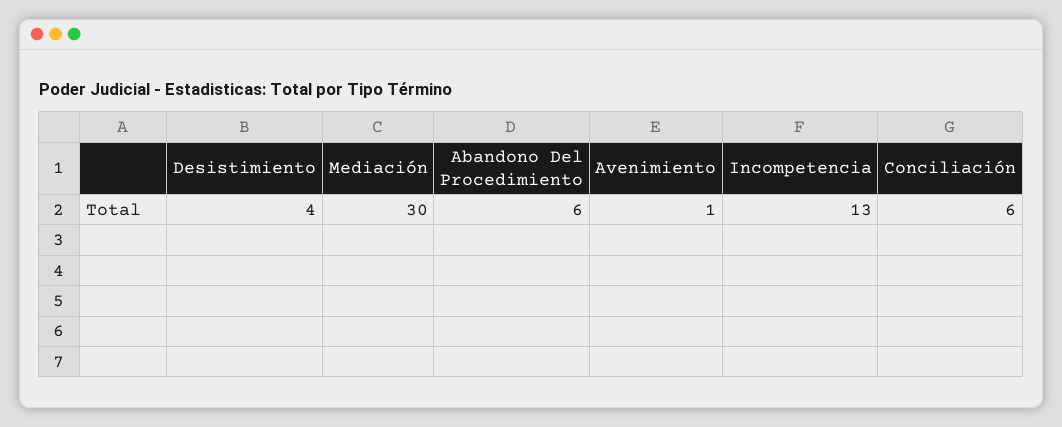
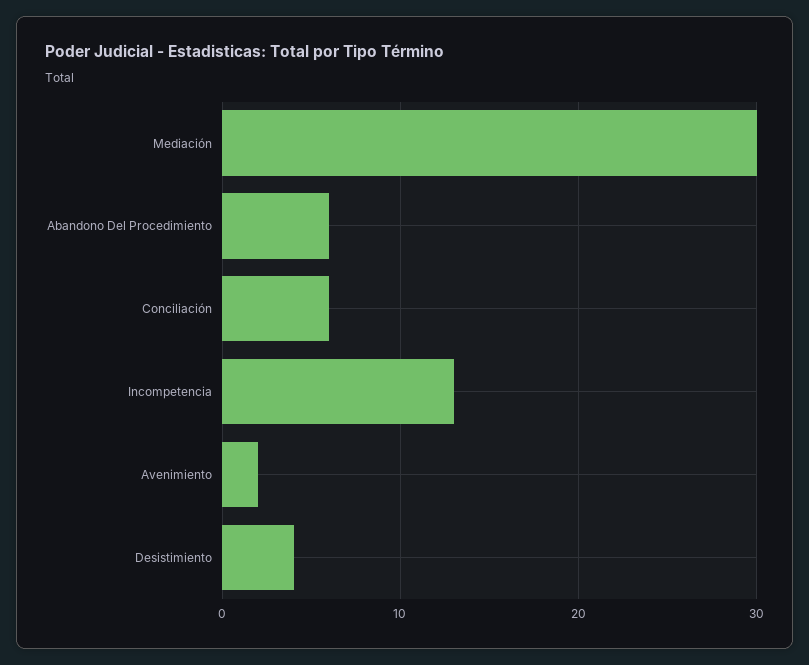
Avenimiento: 1 -> 2

